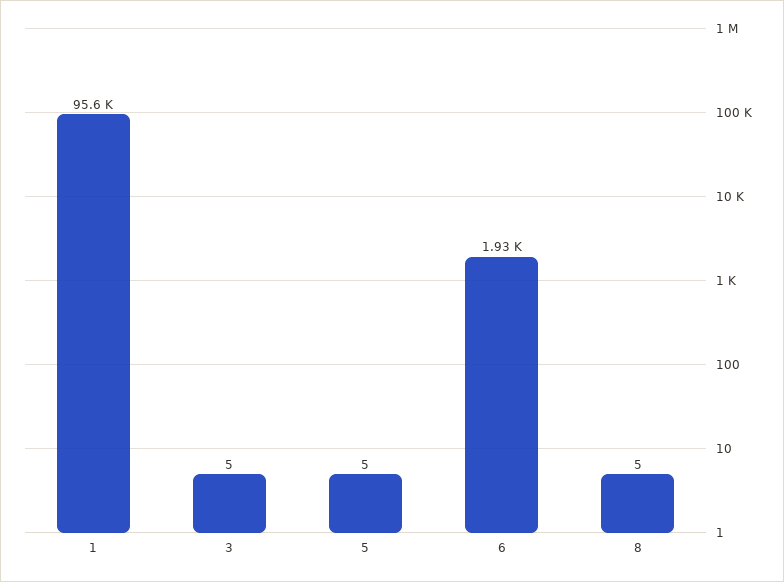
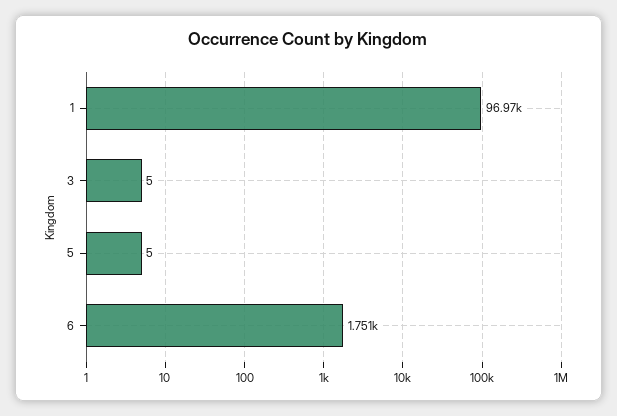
1: 95600 -> 96970
6: 1930 -> 1751
8: 5 -> none

